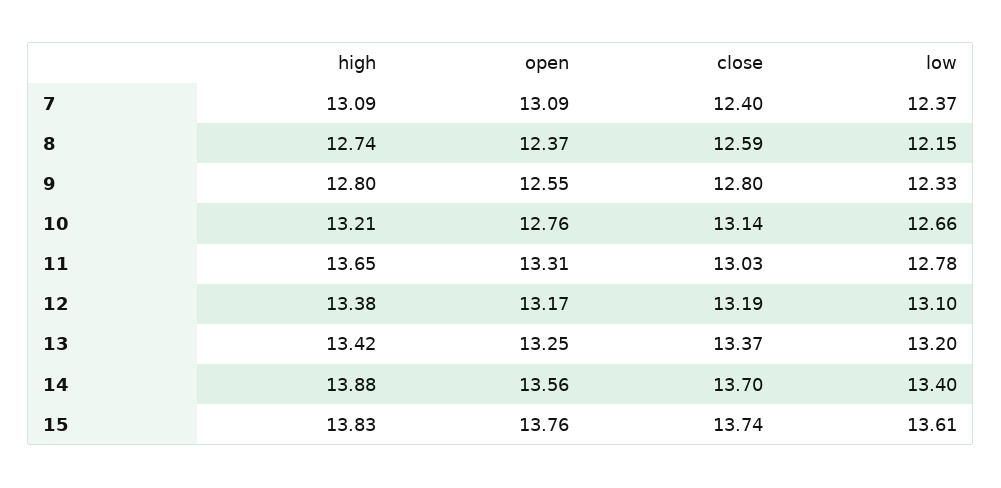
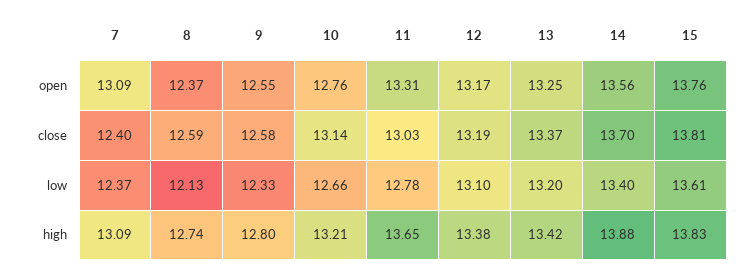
low, 8: 12.15 -> 12.13
close, 9: 12.8 -> 12.58
close, 15: 13.74 -> 13.81

